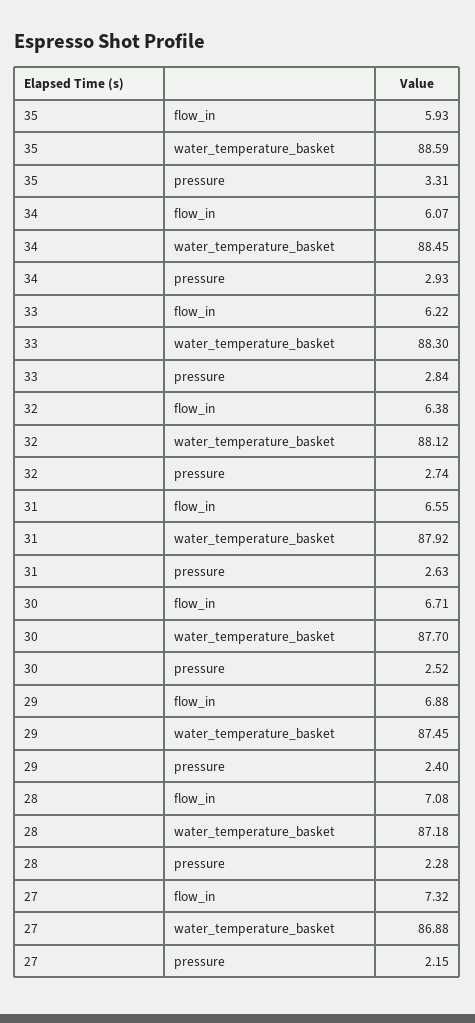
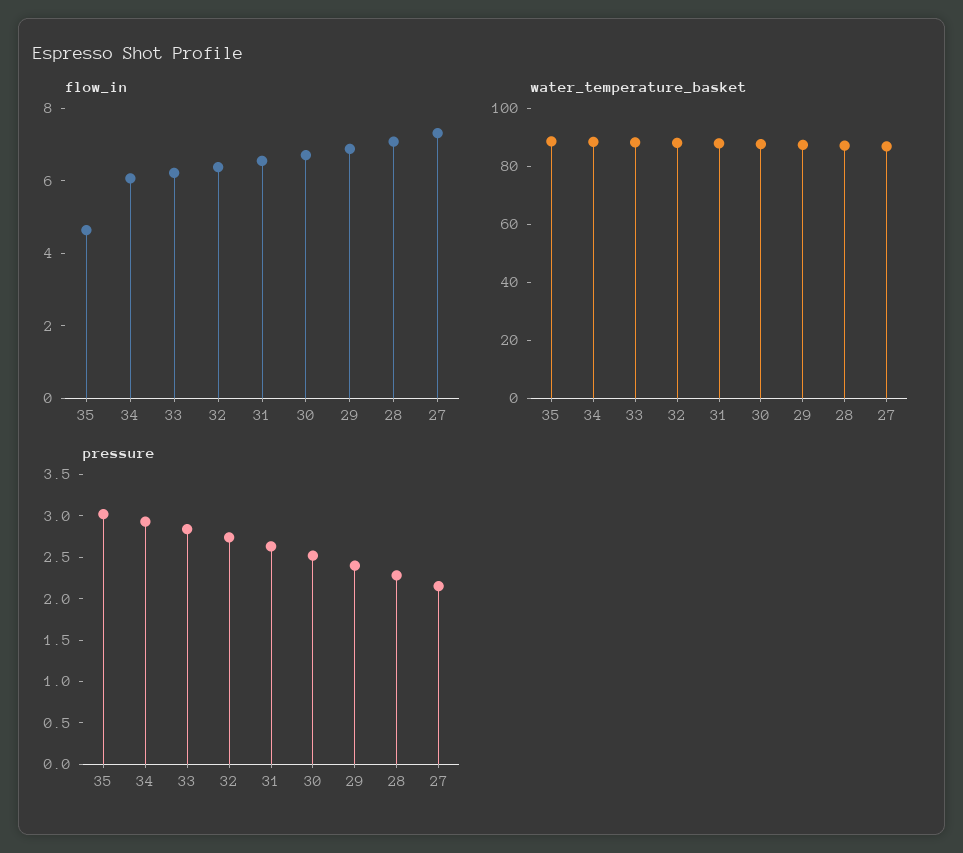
flow_in, 35: 5.93 -> 4.5
pressure, 35: 3.31 -> 3

